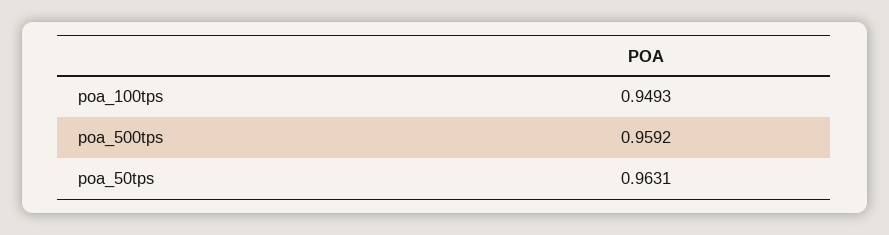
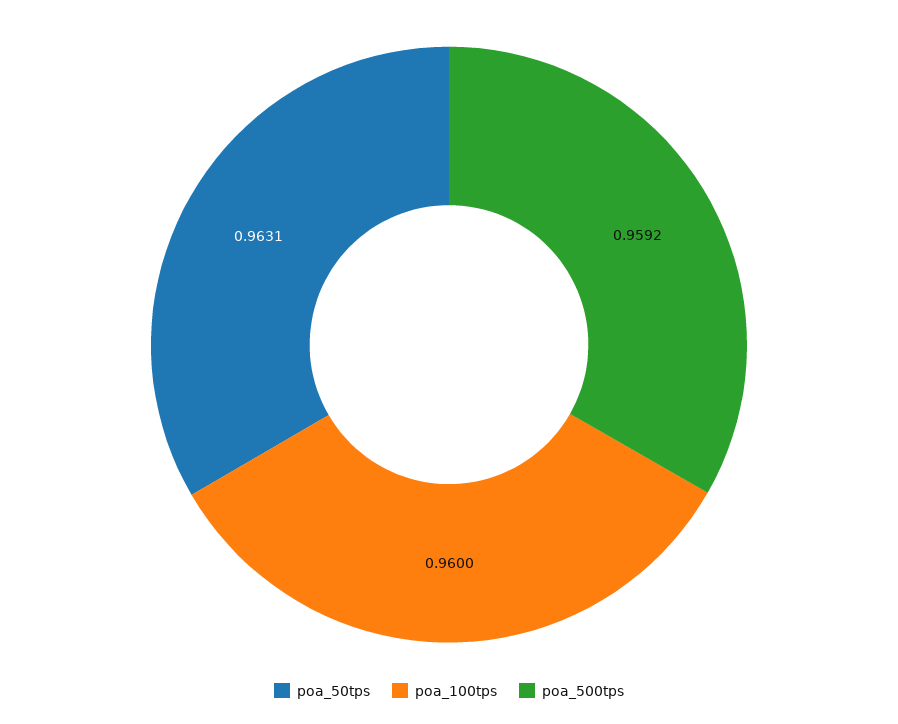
poa_100tps: 0.9493 -> 0.96

